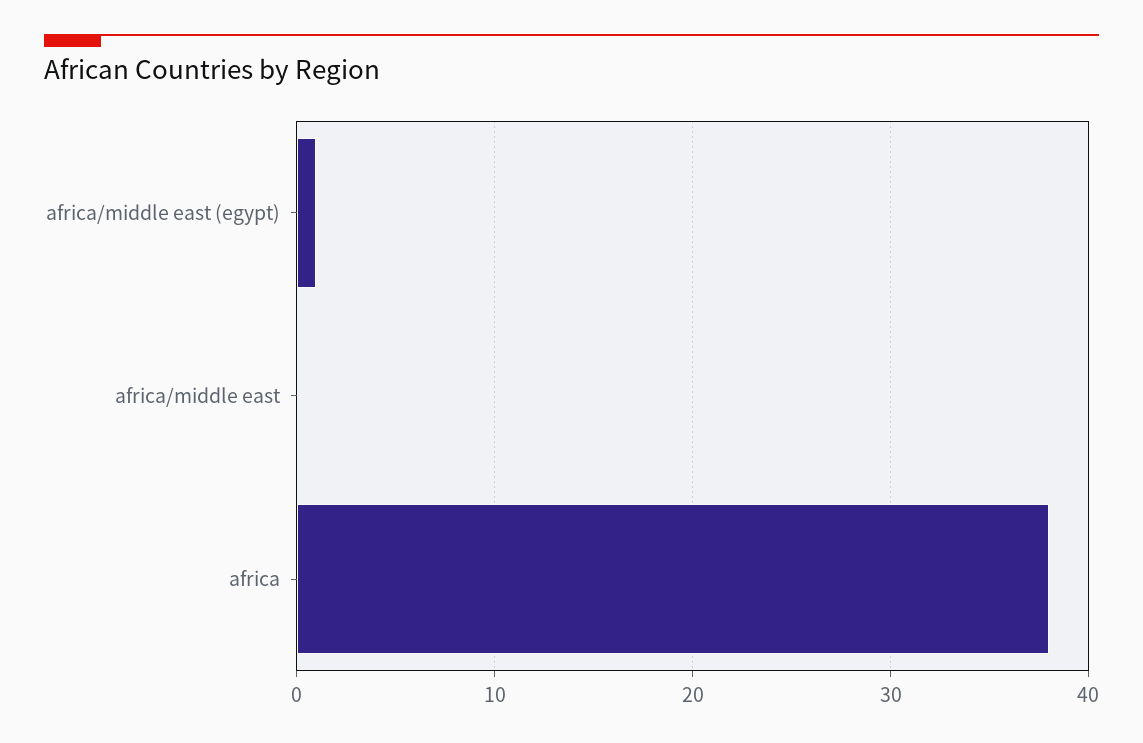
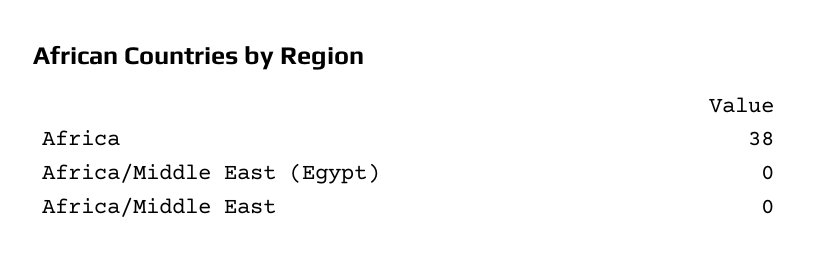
africa/middle east (egypt): 1 -> 0

